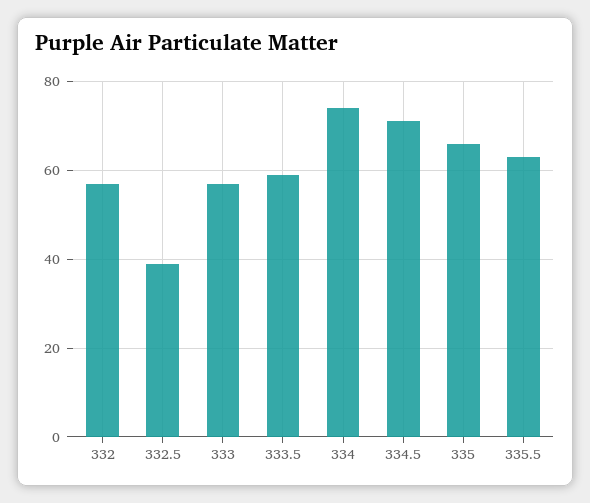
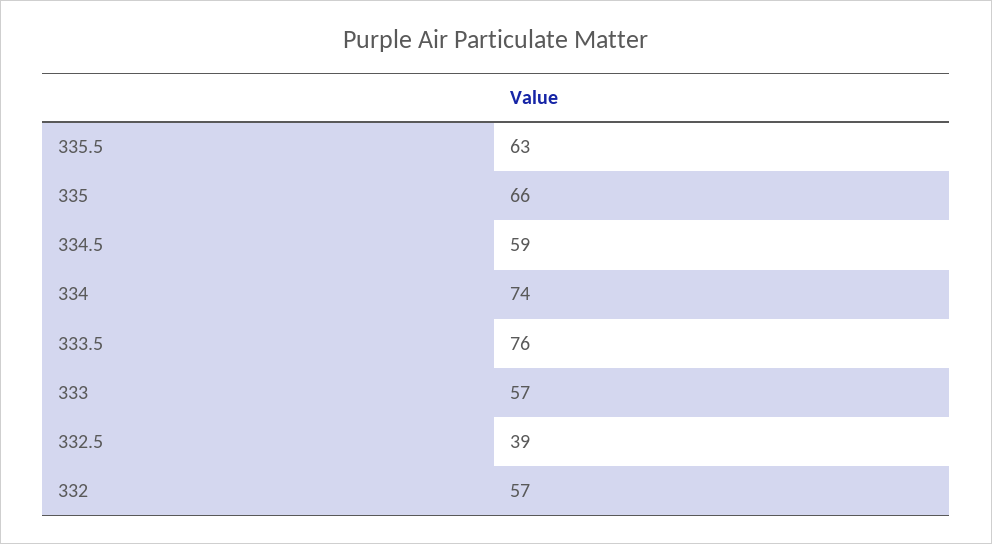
333.5: 60 -> 76
334.5: 70 -> 59

